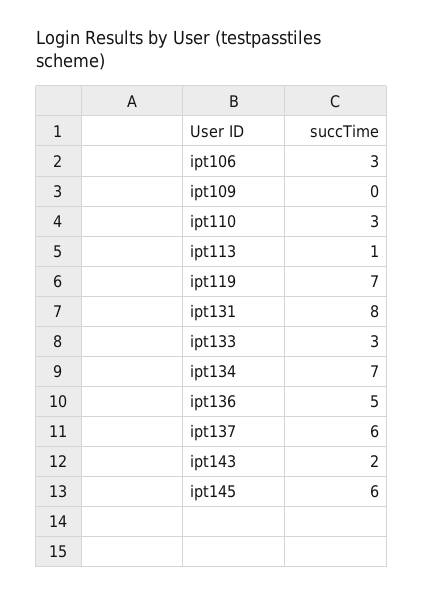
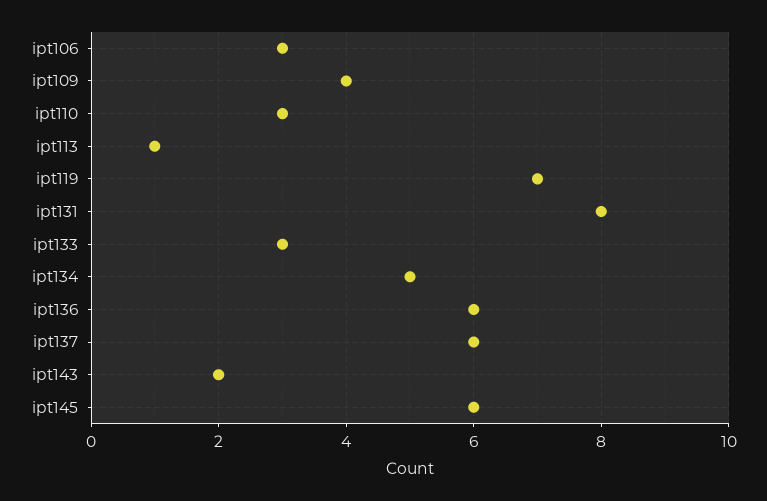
ipt109: 0 -> 4
ipt134: 7 -> 5
ipt136: 5 -> 6

